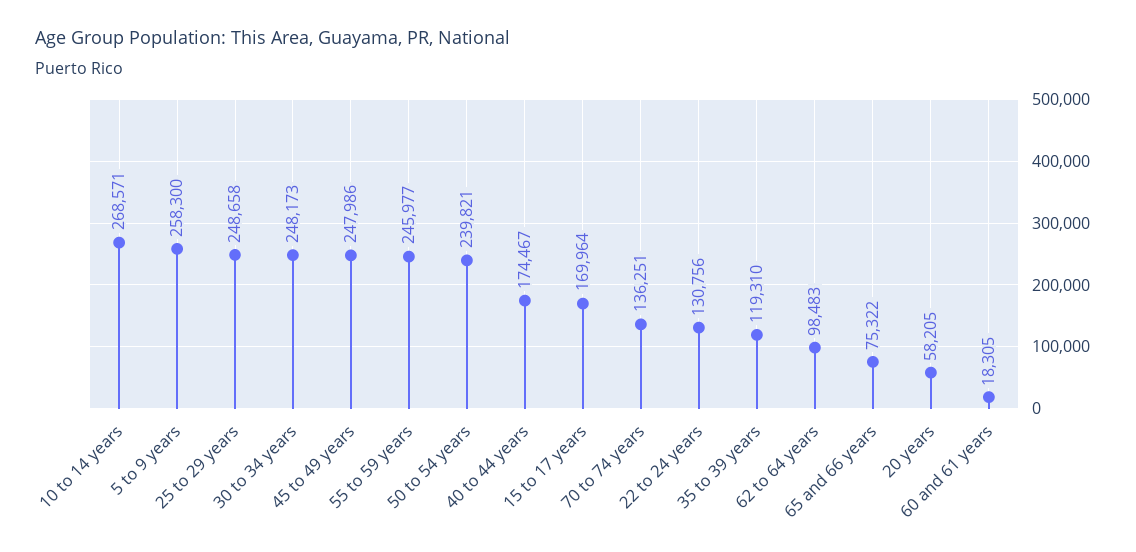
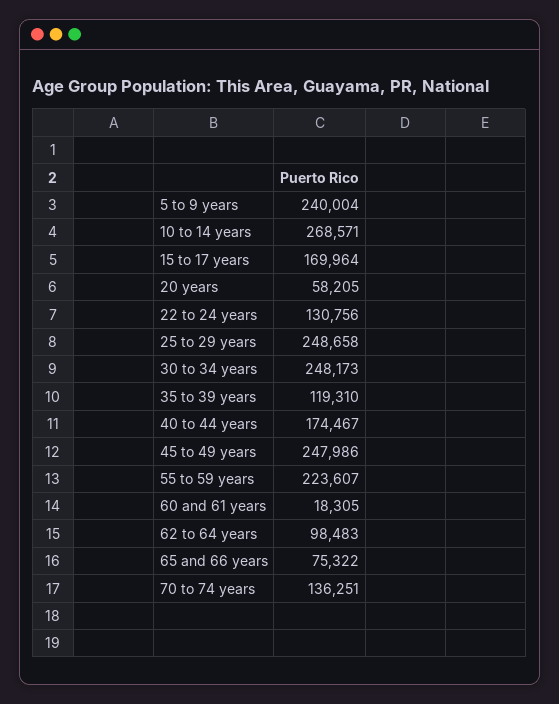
5 to 9 years: 258300 -> 240004
55 to 59 years: 245977 -> 223607
50 to 54 years: 239821 -> none

